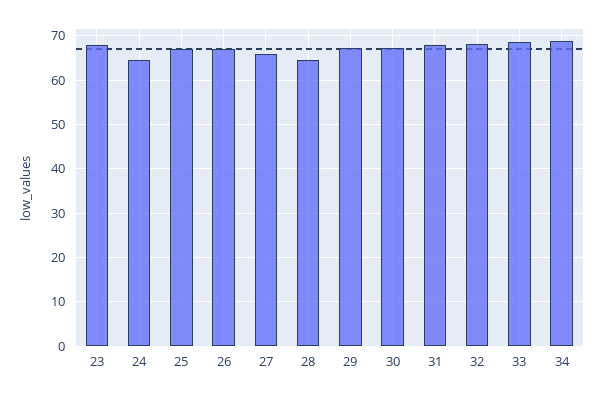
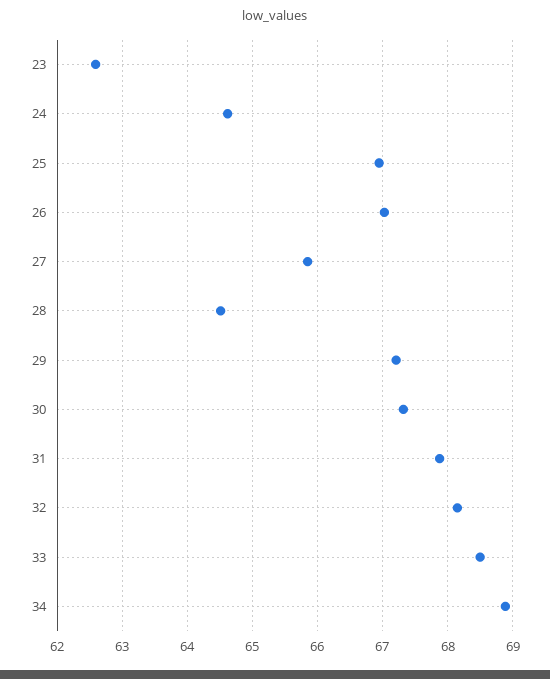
23: 68 -> 62.6

